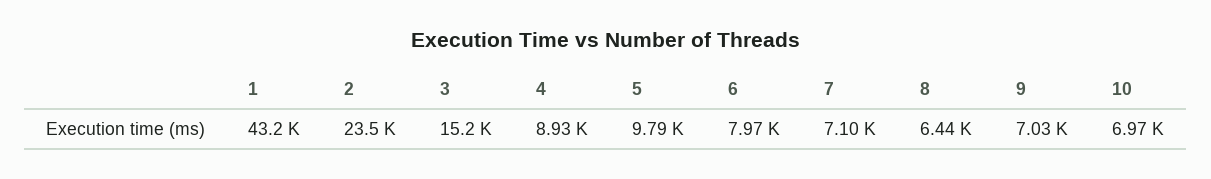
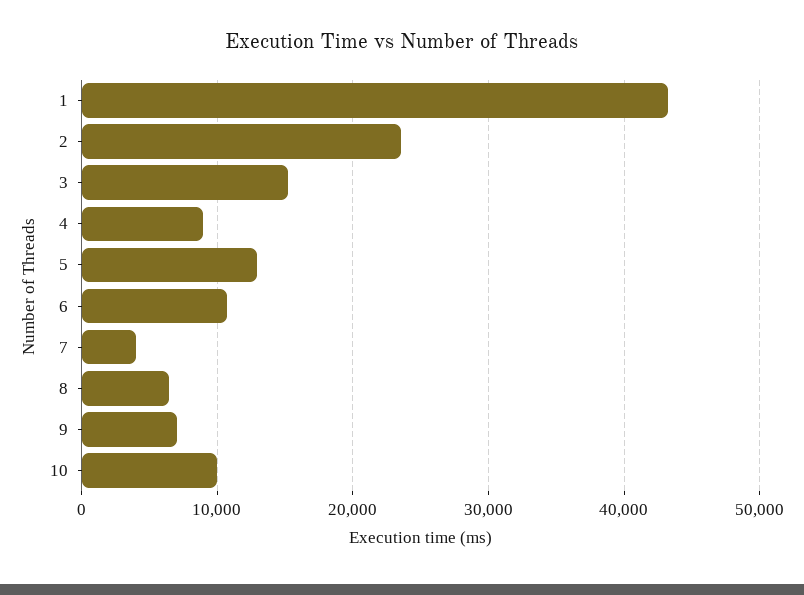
5: 9790 -> 13000
6: 7970 -> 11000
7: 7100 -> 4000
10: 6970 -> 10000

